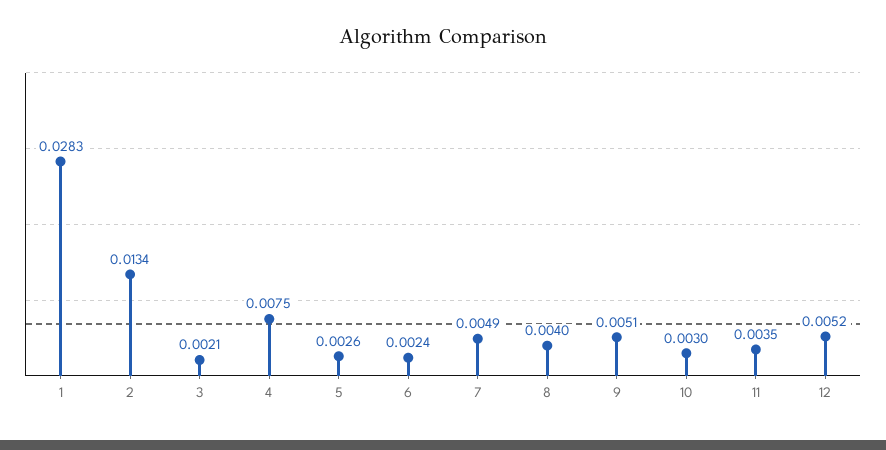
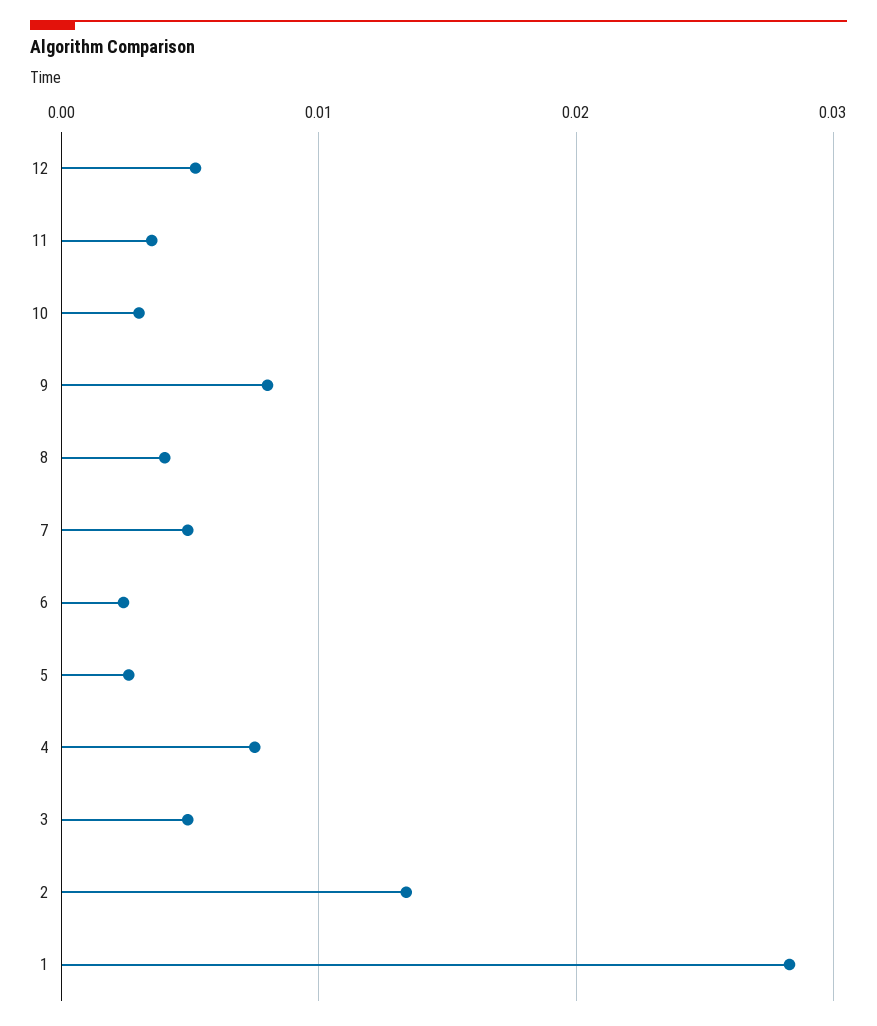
3: 0.0021 -> 0.005
9: 0.0051 -> 0.008

